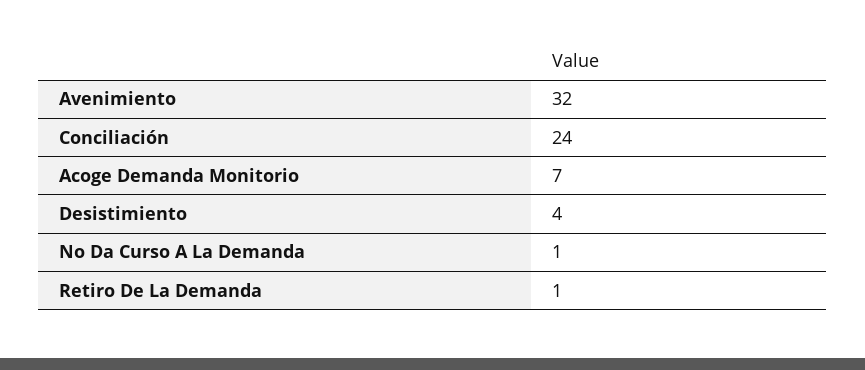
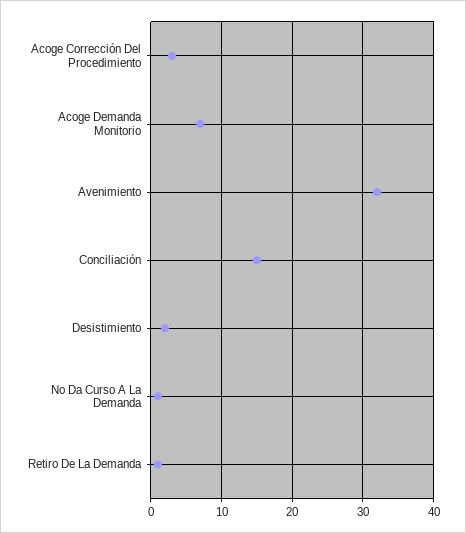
Conciliación: 24 -> 15
Desistimiento: 4 -> 2
Acoge Corrección Del Procedimiento: none -> 3

